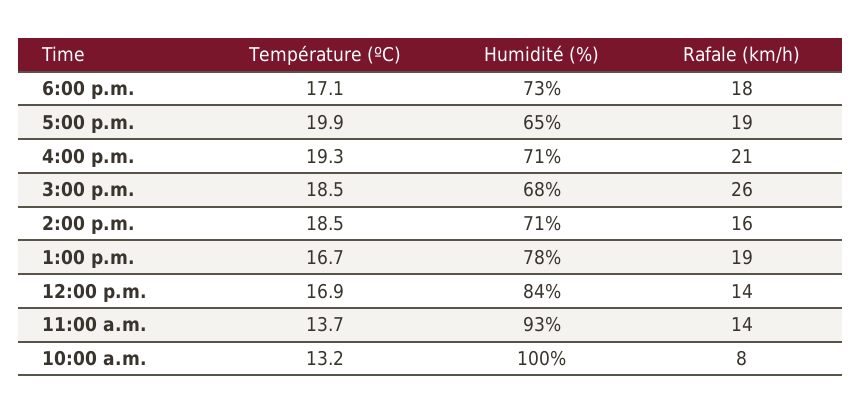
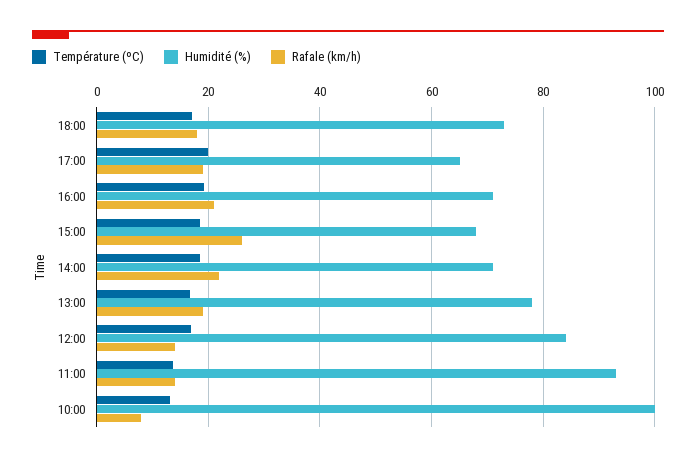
Rafale (km/h), 2:00 p.m.: 16 -> 22

